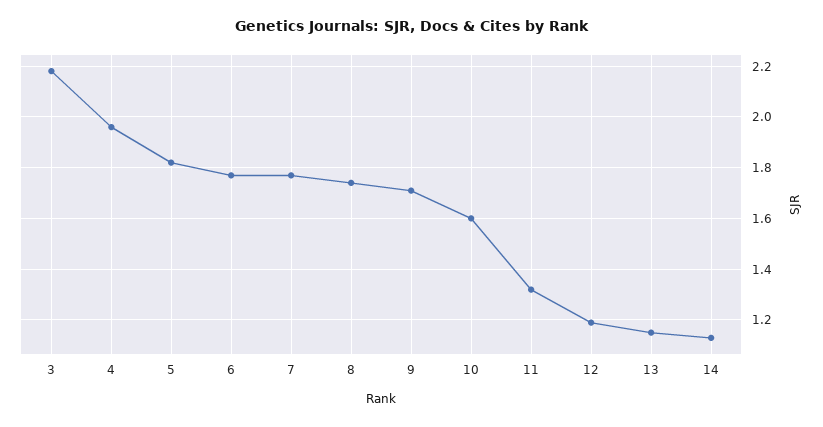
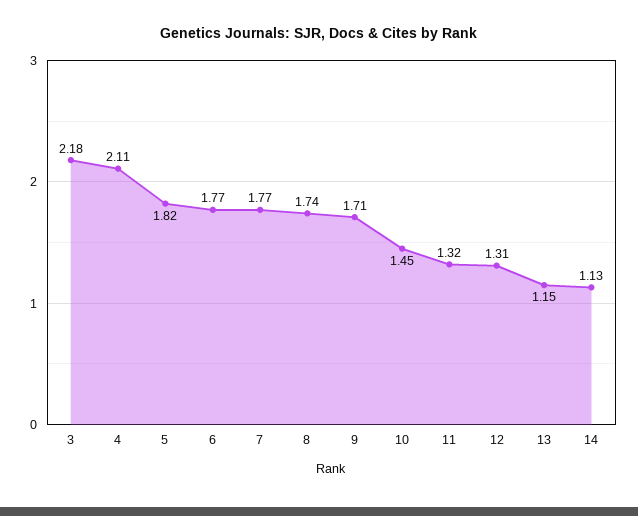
4: 1.95 -> 2.11
10: 1.6 -> 1.45
12: 1.2 -> 1.31

